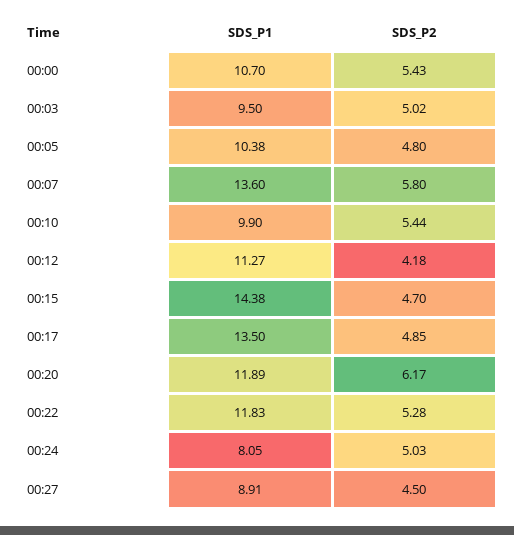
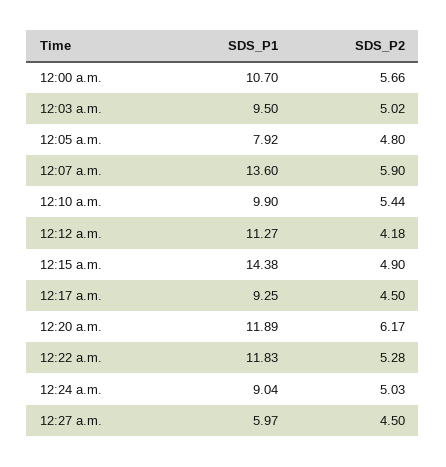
SDS_P2, 00:00: 5.43 -> 5.66
SDS_P1, 00:05: 10.38 -> 7.92
SDS_P2, 00:07: 5.8 -> 5.9
SDS_P2, 00:15: 4.7 -> 4.9
SDS_P1, 00:17: 13.5 -> 9.25
SDS_P2, 00:17: 4.85 -> 4.5
SDS_P1, 00:24: 8.05 -> 9.04
SDS_P1, 00:27: 8.91 -> 5.97

